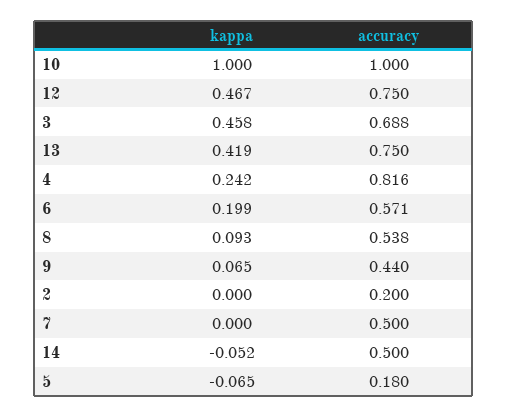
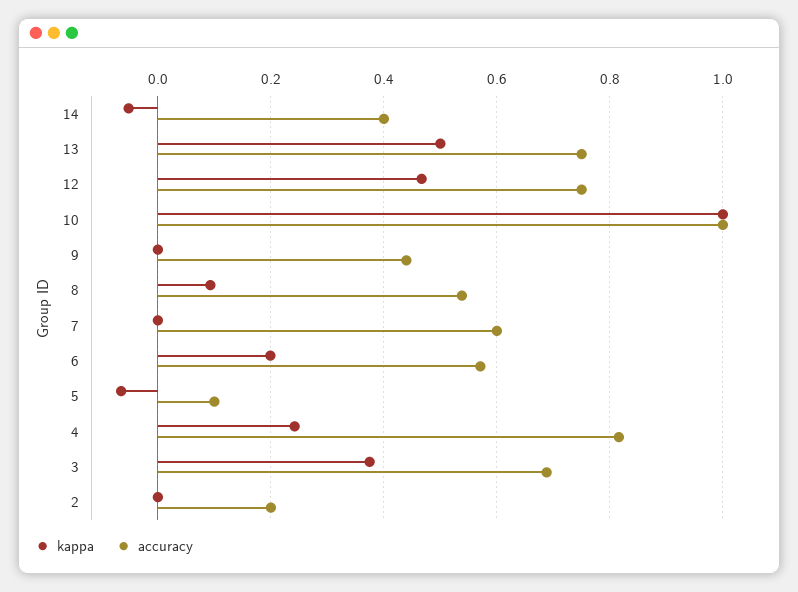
kappa, 3: 0.458 -> 0.38
kappa, 13: 0.419 -> 0.5
kappa, 9: 0.065 -> 0
accuracy, 7: 0.5 -> 0.6
accuracy, 14: 0.5 -> 0.4
accuracy, 5: 0.18 -> 0.1

